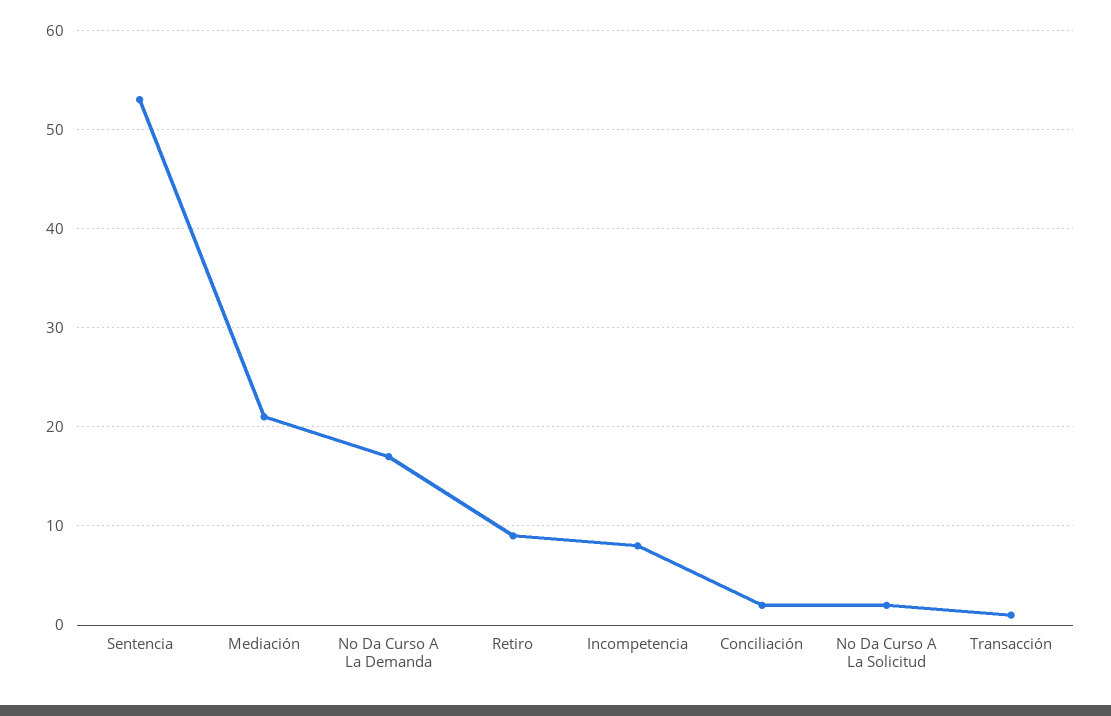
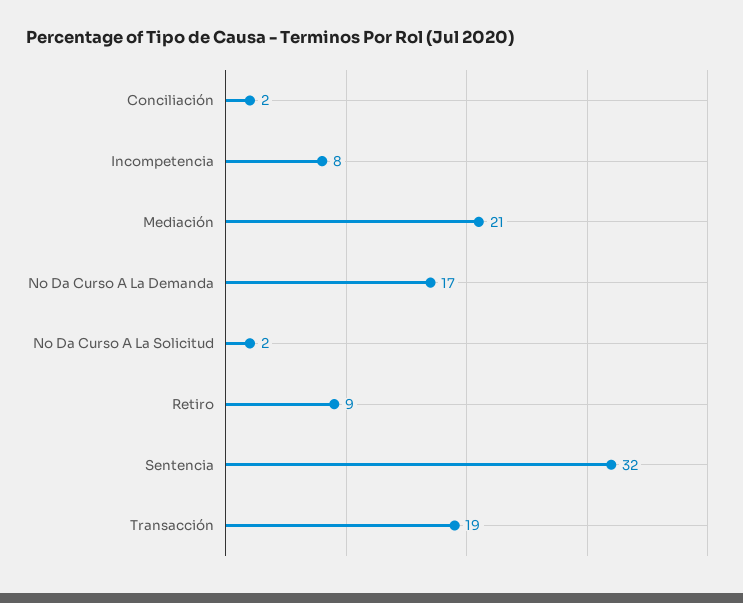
Sentencia: 53 -> 32
Transacción: 1 -> 19

